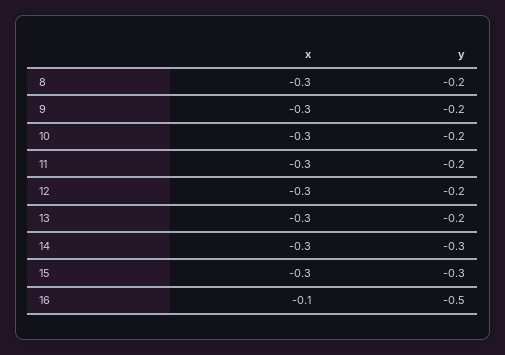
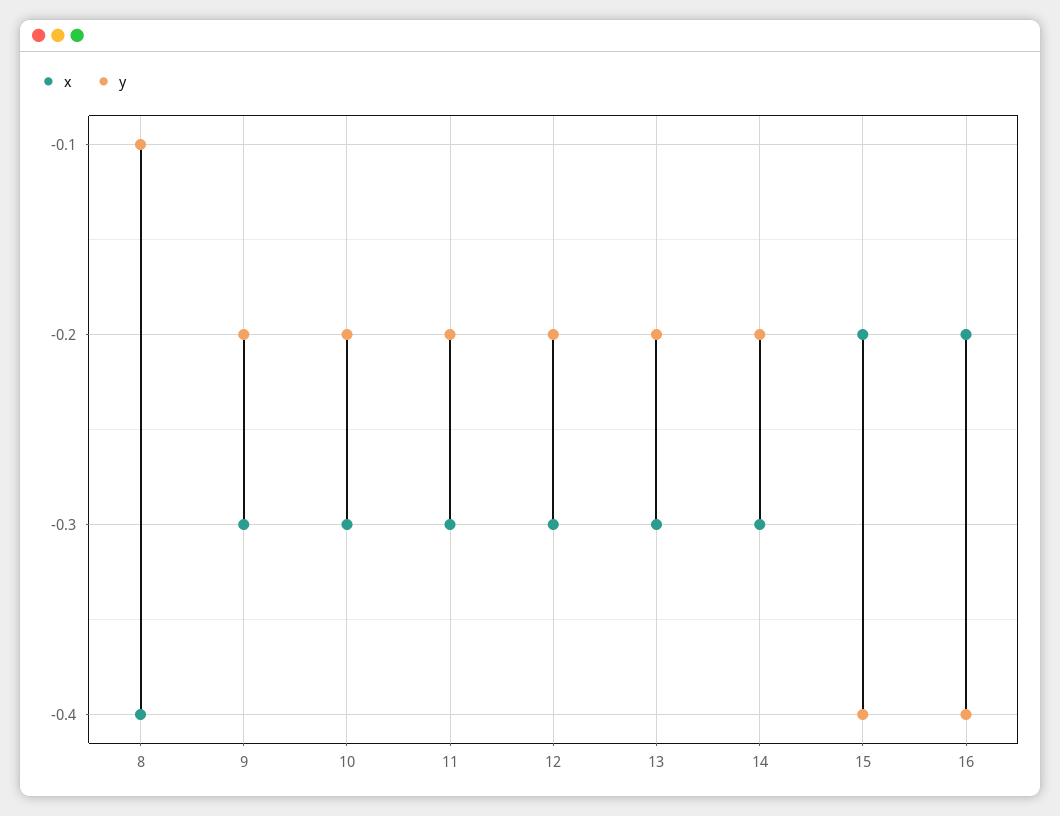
x, 8: -0.3 -> -0.4
y, 8: -0.2 -> -0.1
y, 14: -0.3 -> -0.2
x, 15: -0.3 -> -0.2
y, 15: -0.3 -> -0.4
x, 16: -0.1 -> -0.2
y, 16: -0.5 -> -0.4

